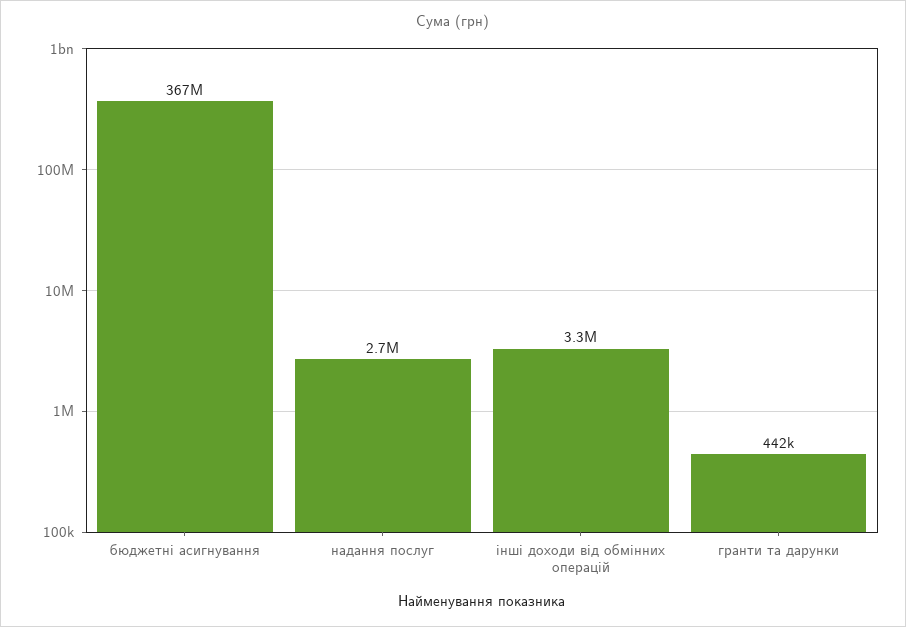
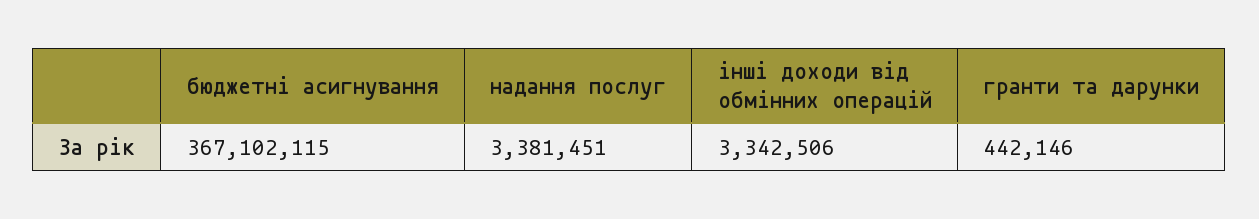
надання послуг: 2700000 -> 3381451

